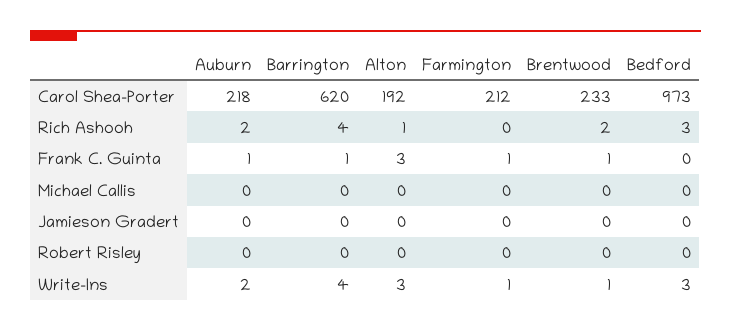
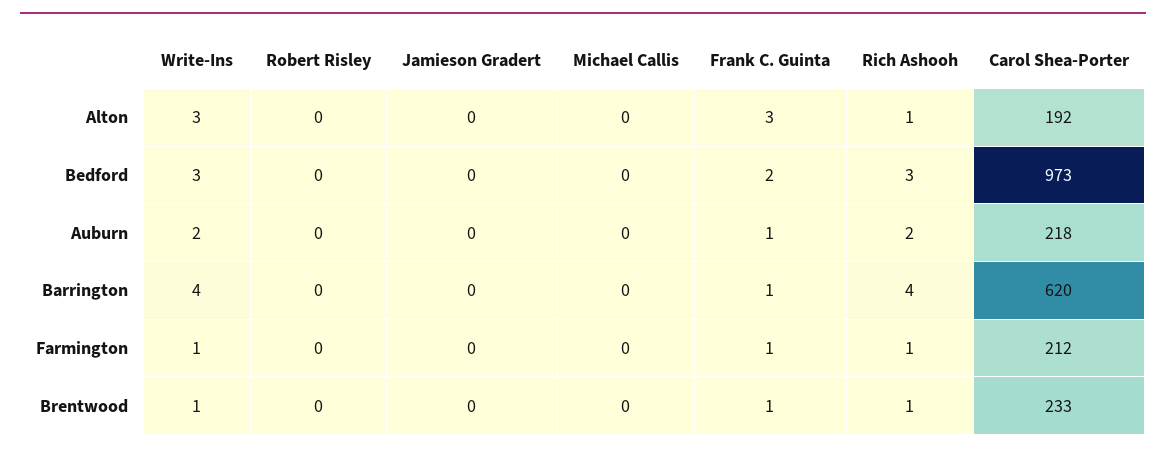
Farmington, Rich Ashooh: 0 -> 1
Brentwood, Rich Ashooh: 2 -> 1
Bedford, Frank C. Guinta: 0 -> 2

